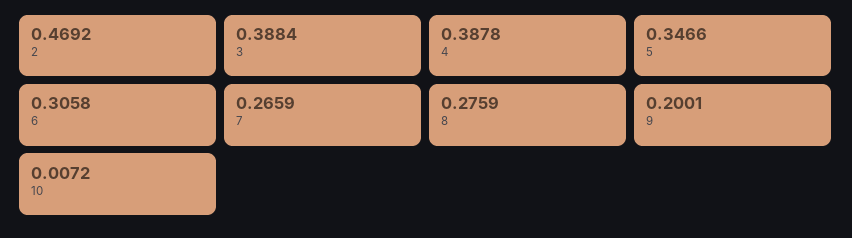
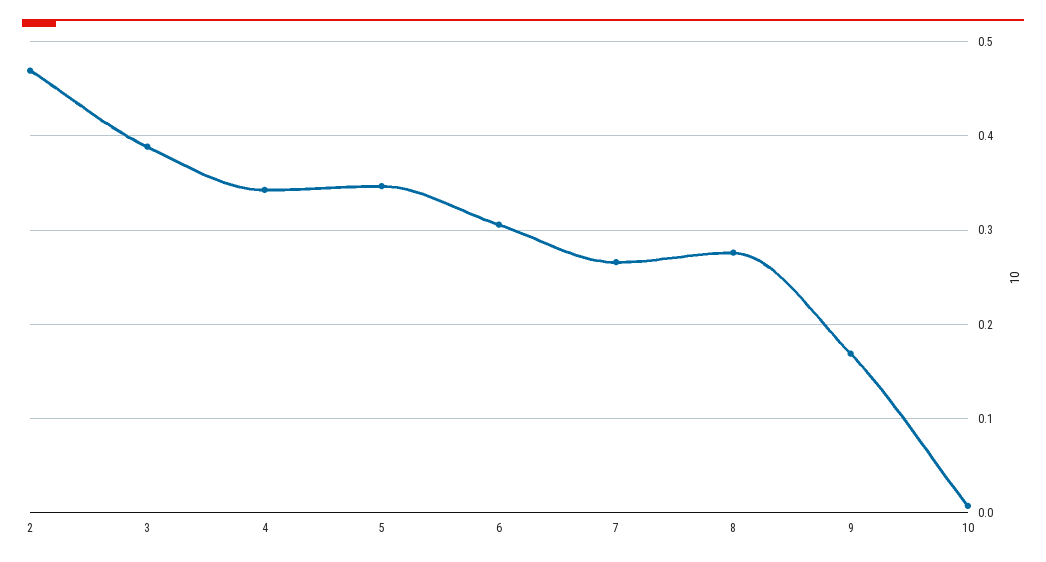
4: 0.3878 -> 0.34
9: 0.2001 -> 0.17

